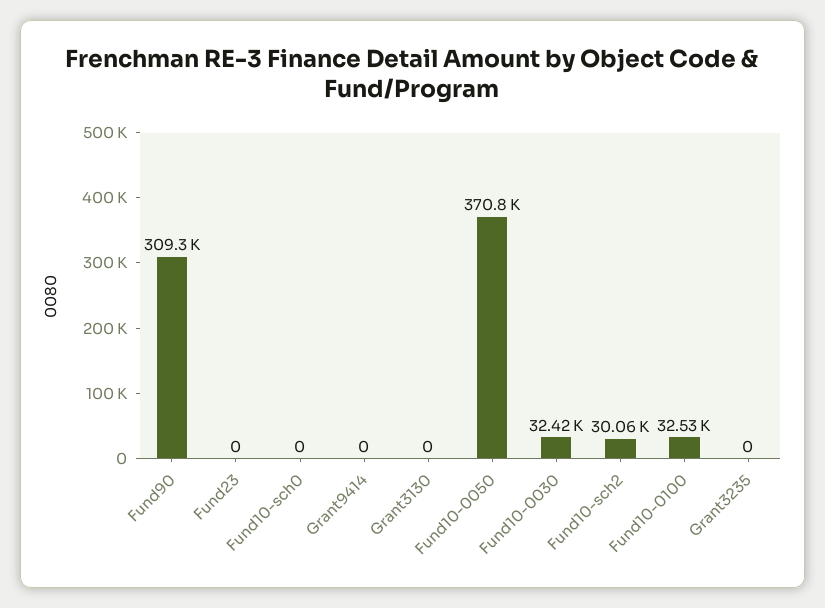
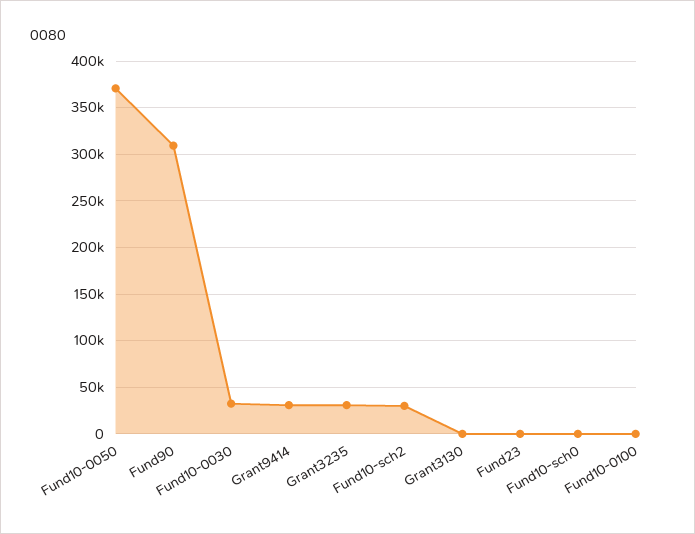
Grant9414: 0 -> 30000
Fund10-0100: 32530 -> 0
Grant3235: 0 -> 30000

